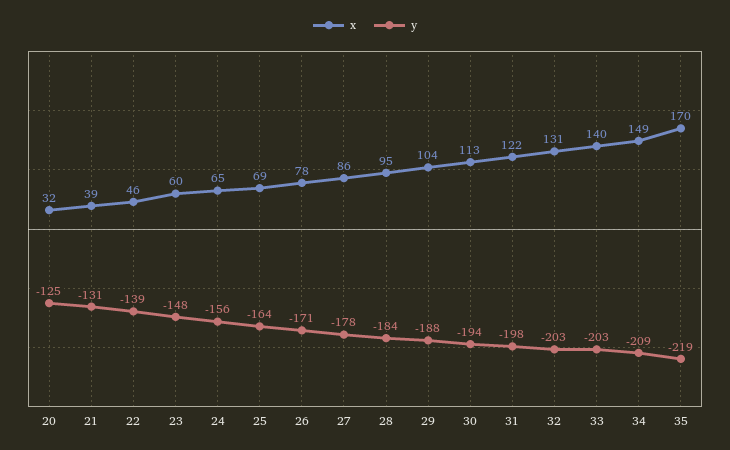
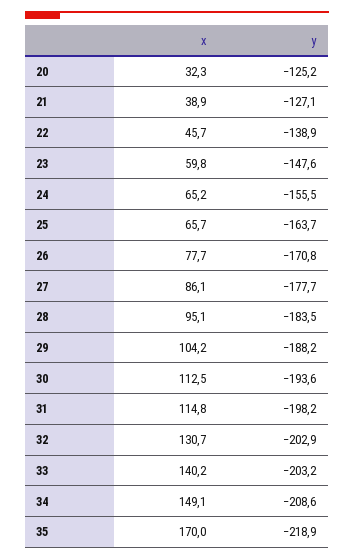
y, 21: -131 -> -127.1
x, 25: 69 -> 65.7
x, 31: 122 -> 114.8

